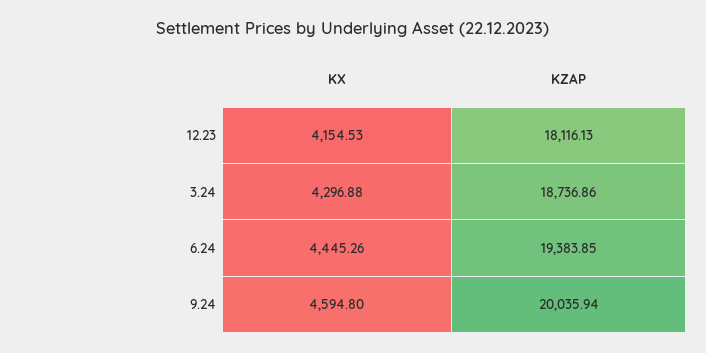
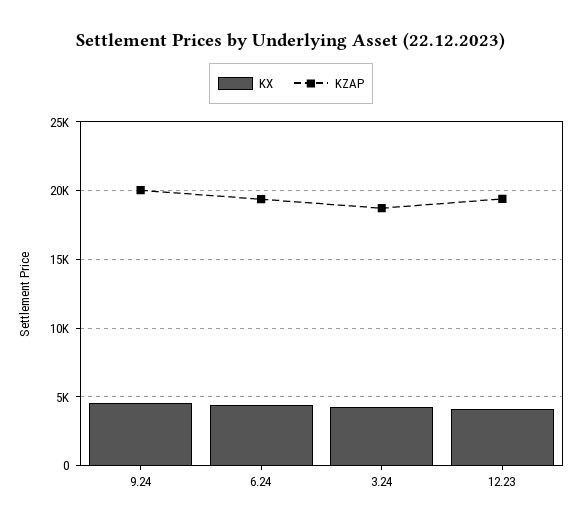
KZAP, 12.23: 18116.13 -> 19500

